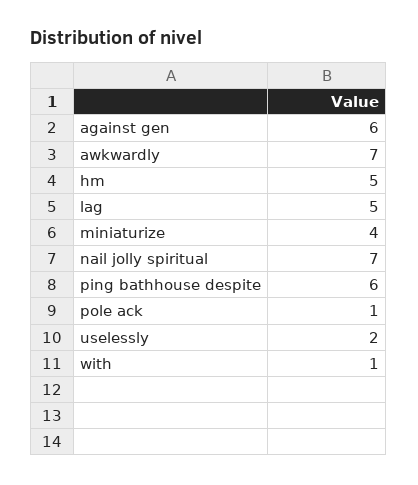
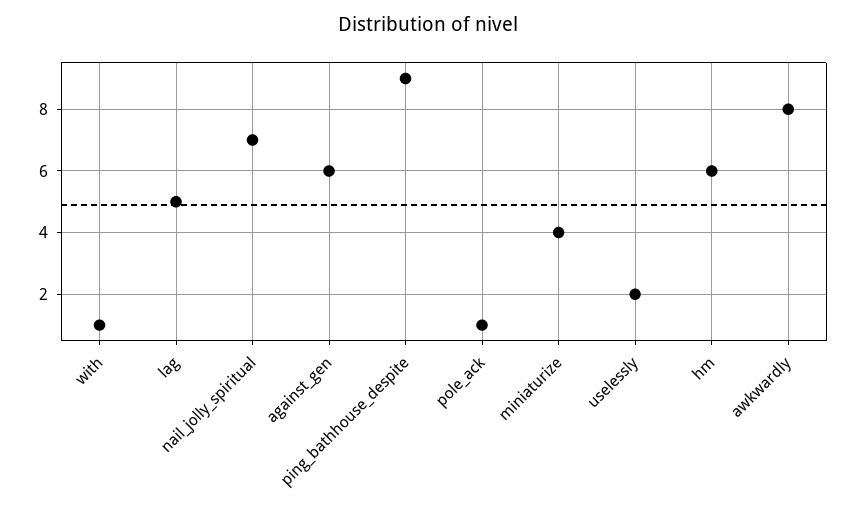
awkwardly: 7 -> 8
hm: 5 -> 6
ping bathhouse despite: 6 -> 9

